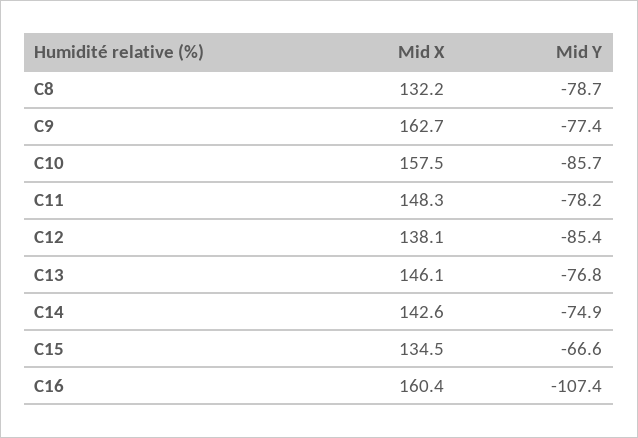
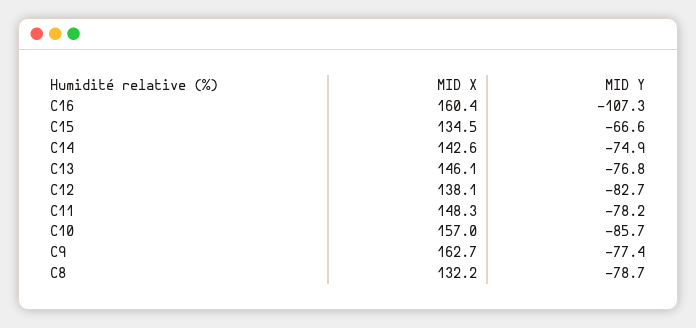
Mid X, C10: 157.5 -> 157
Mid Y, C12: -85.4 -> -82.7
Mid Y, C16: -107.4 -> -107.3

